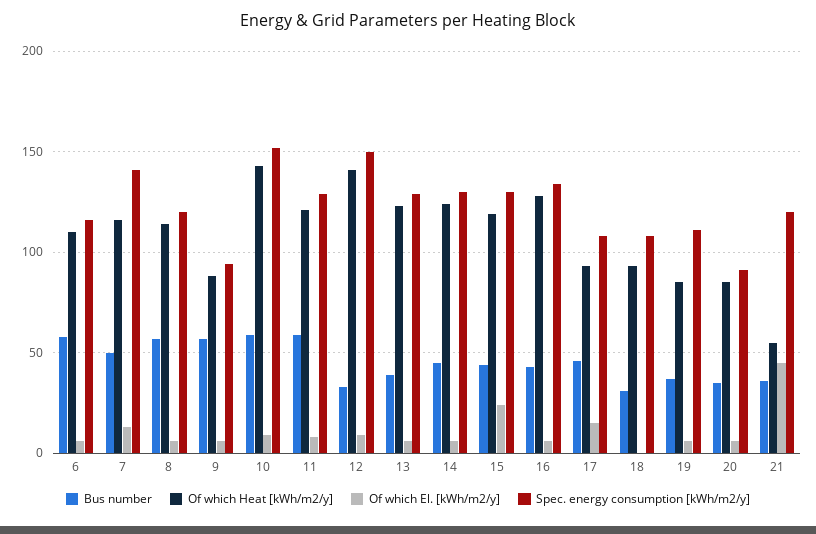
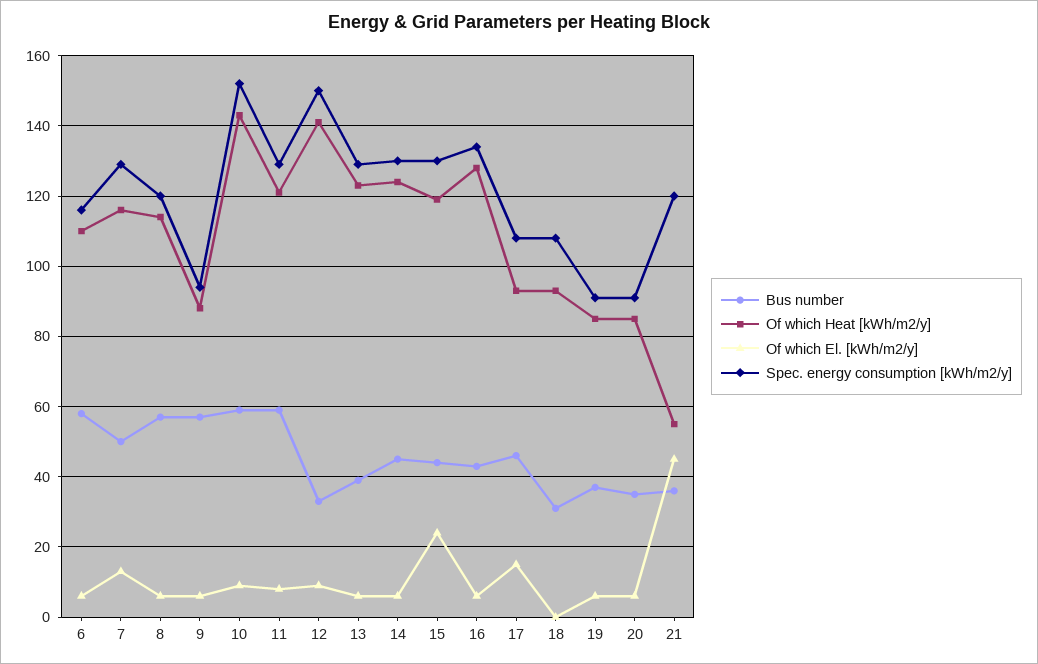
Spec. energy consumption [kWh/m2/y], 7: 140 -> 130
Spec. energy consumption [kWh/m2/y], 19: 110 -> 90

